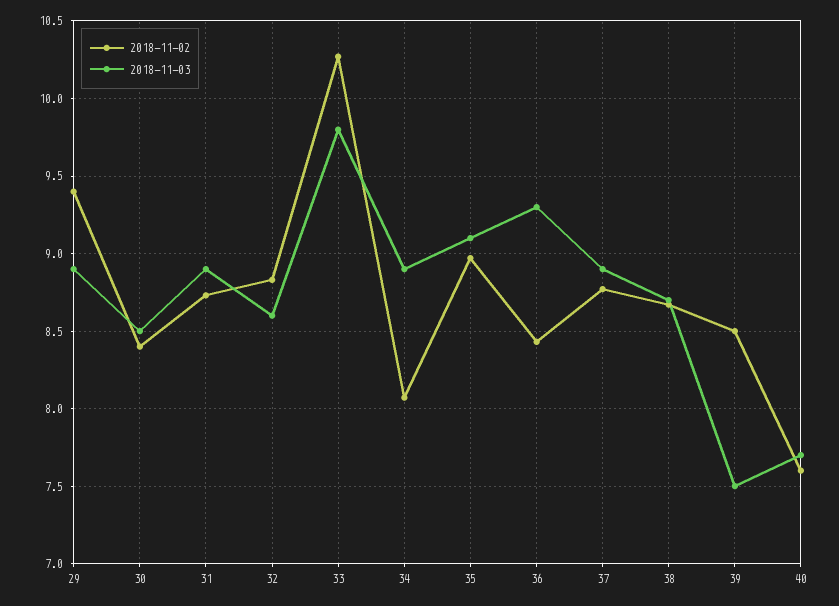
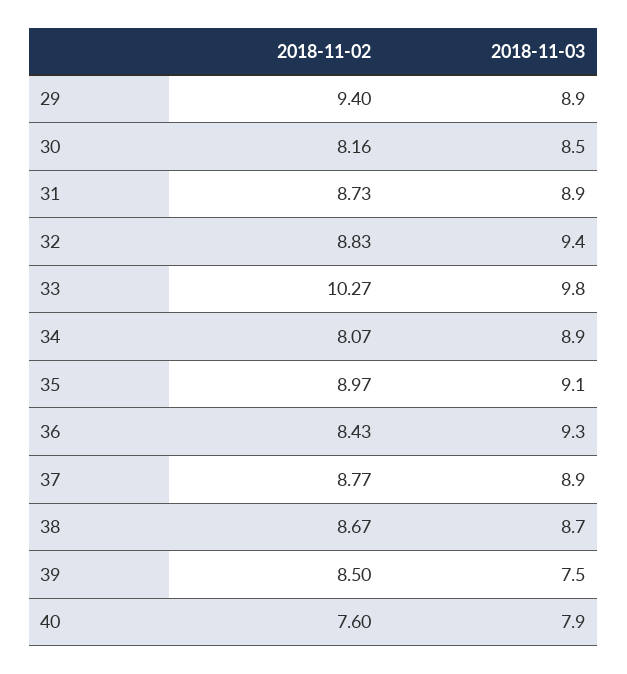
2018-11-02, 30: 8.4 -> 8.16
2018-11-03, 32: 8.6 -> 9.4
2018-11-03, 40: 7.7 -> 7.9

